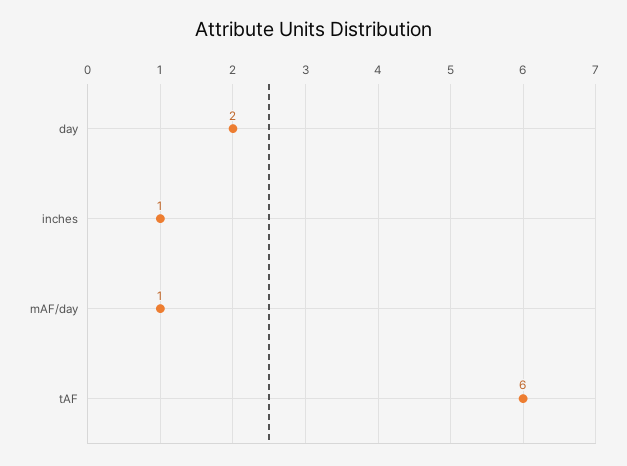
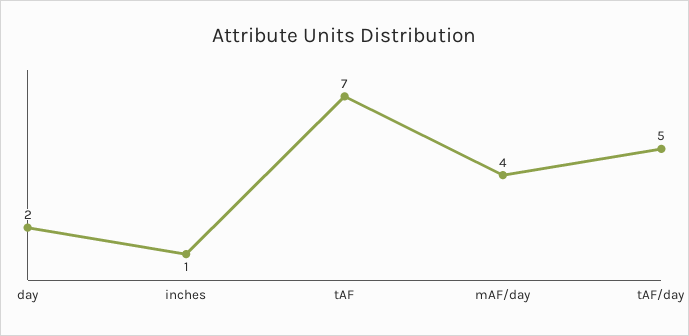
mAF/day: 1 -> 4
tAF: 6 -> 7
tAF/day: none -> 5

